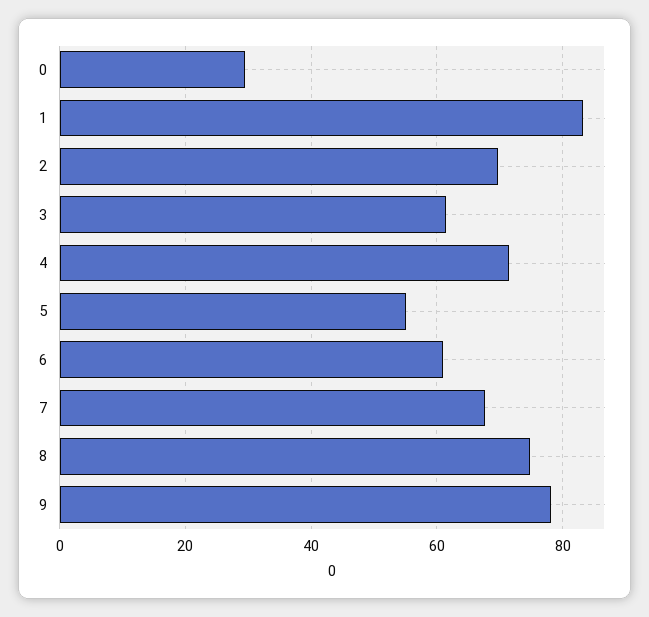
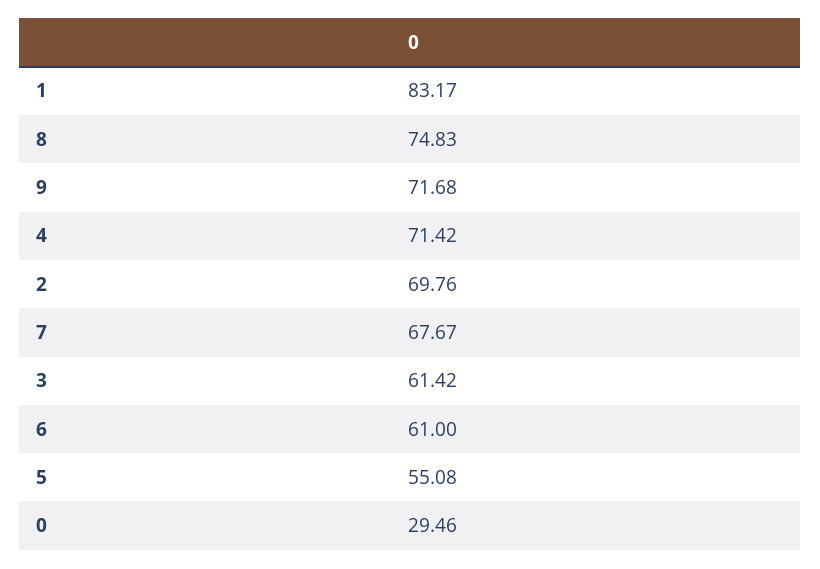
9: 78 -> 71.68

